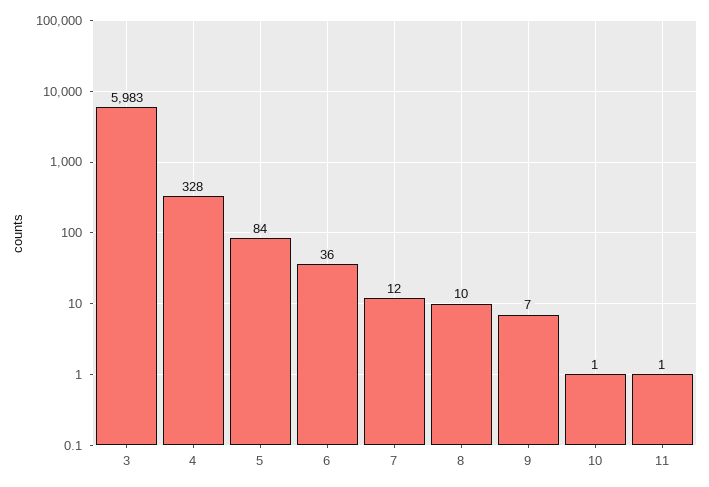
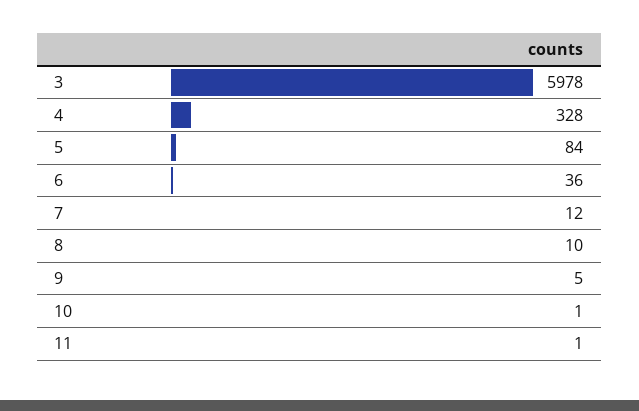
3: 5983 -> 5978
9: 7 -> 5

